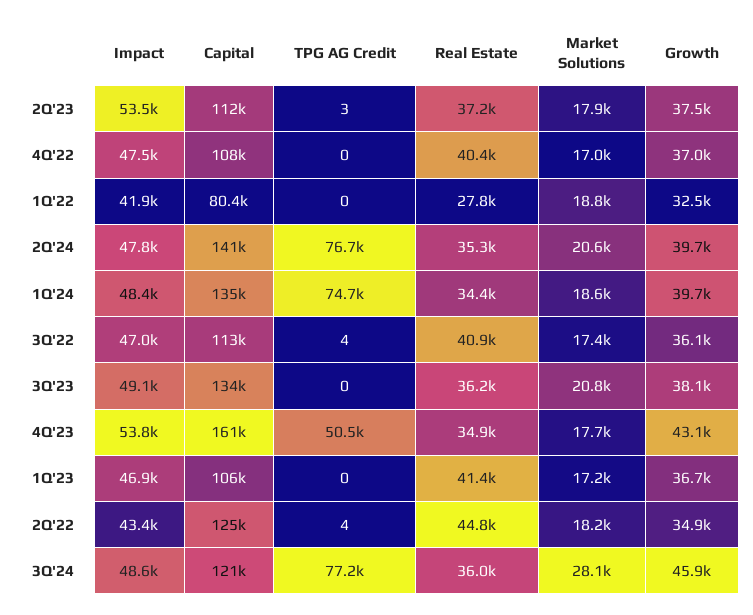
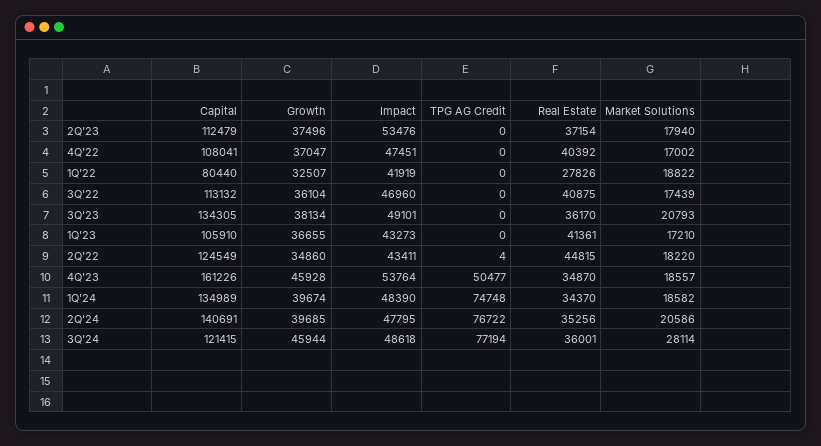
TPG AG Credit, 2Q'23: 3 -> 0
TPG AG Credit, 3Q'22: 4 -> 0
Market Solutions, 4Q'23: 17700 -> 18557
Growth, 4Q'23: 43100 -> 45928
Impact, 1Q'23: 46900 -> 43273

